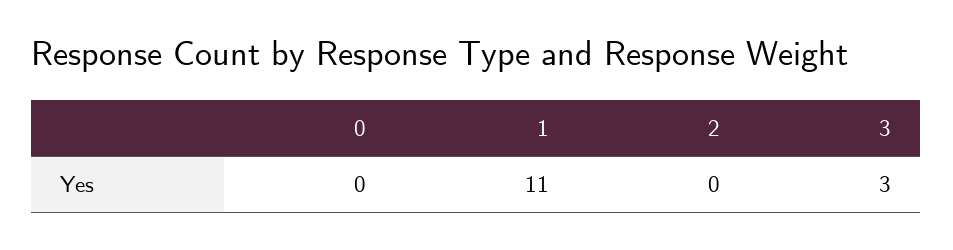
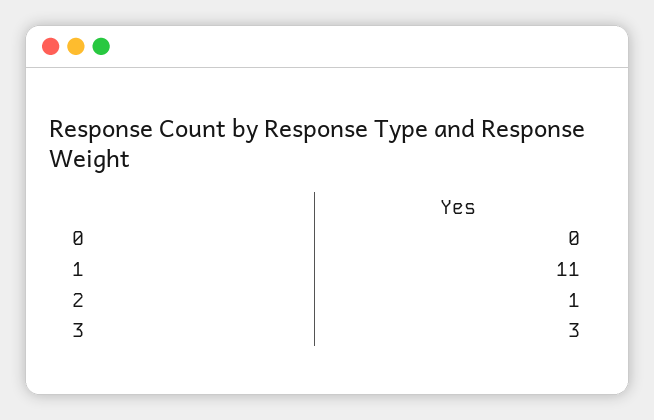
2: 0 -> 1

